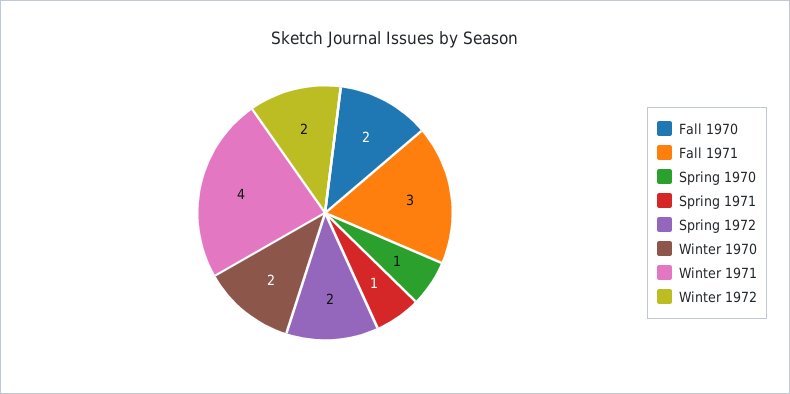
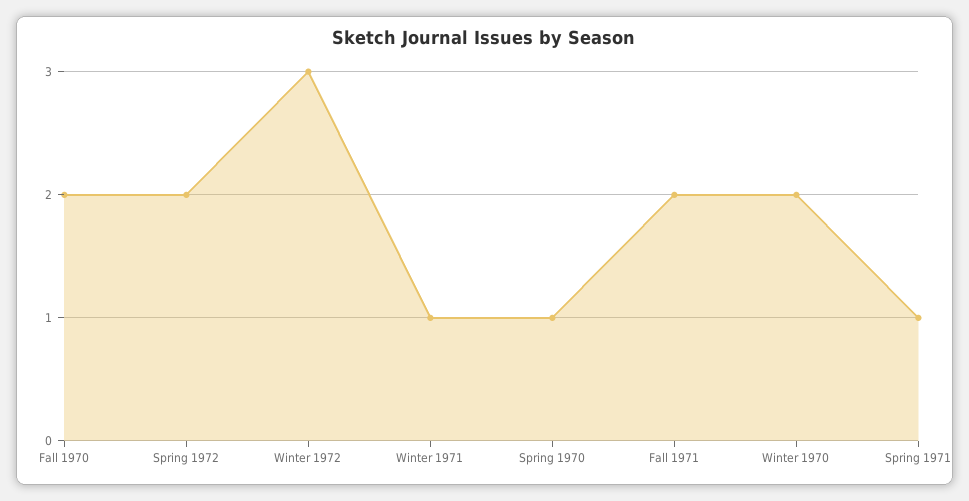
Fall 1971: 3 -> 2
Winter 1971: 4 -> 1
Winter 1972: 2 -> 3

